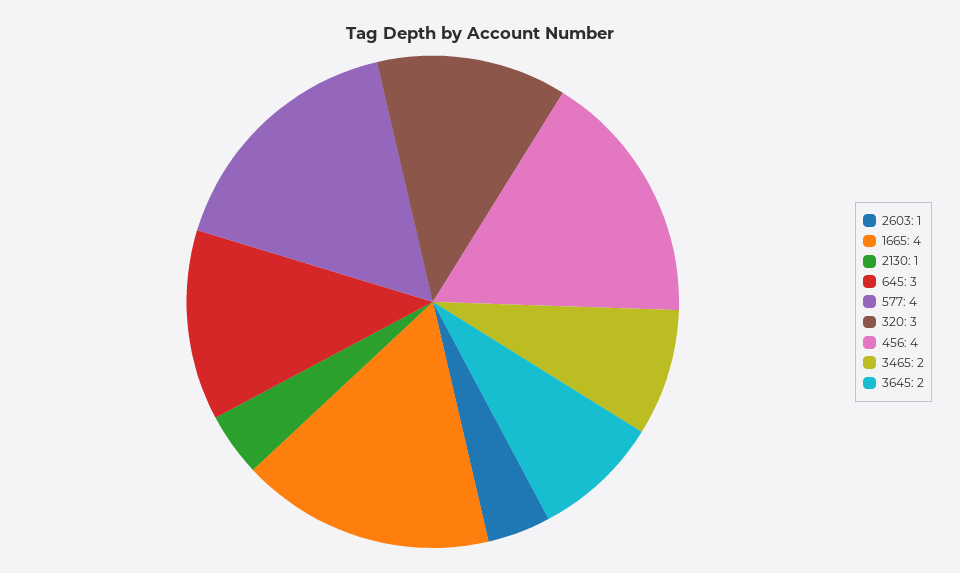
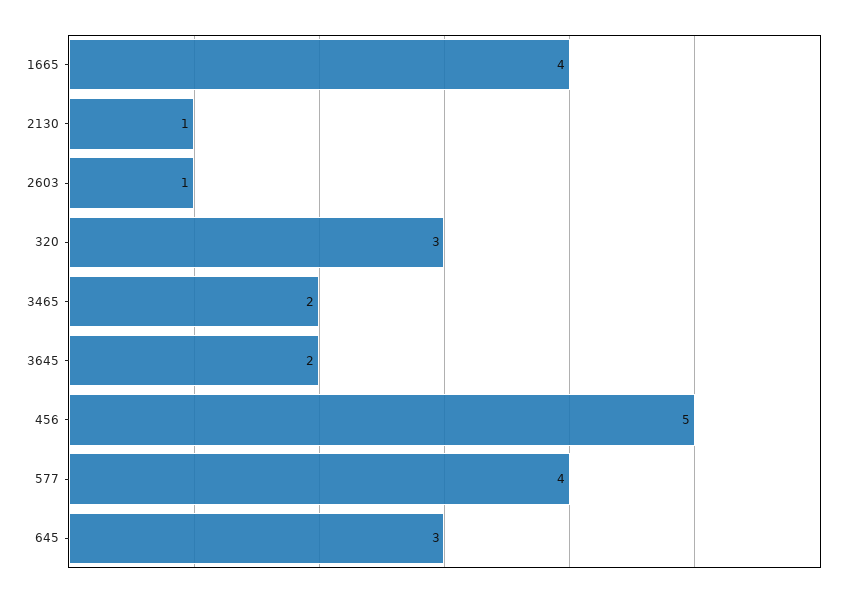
456: 4 -> 5

